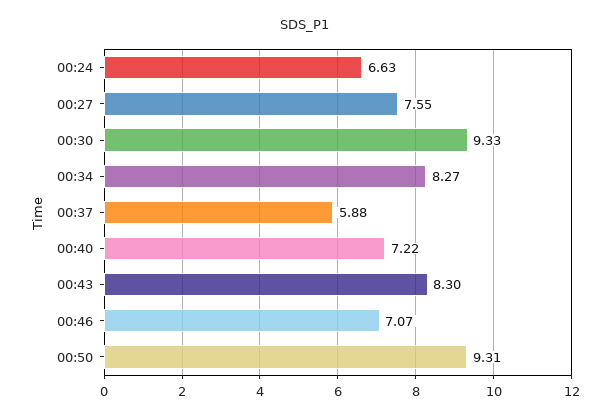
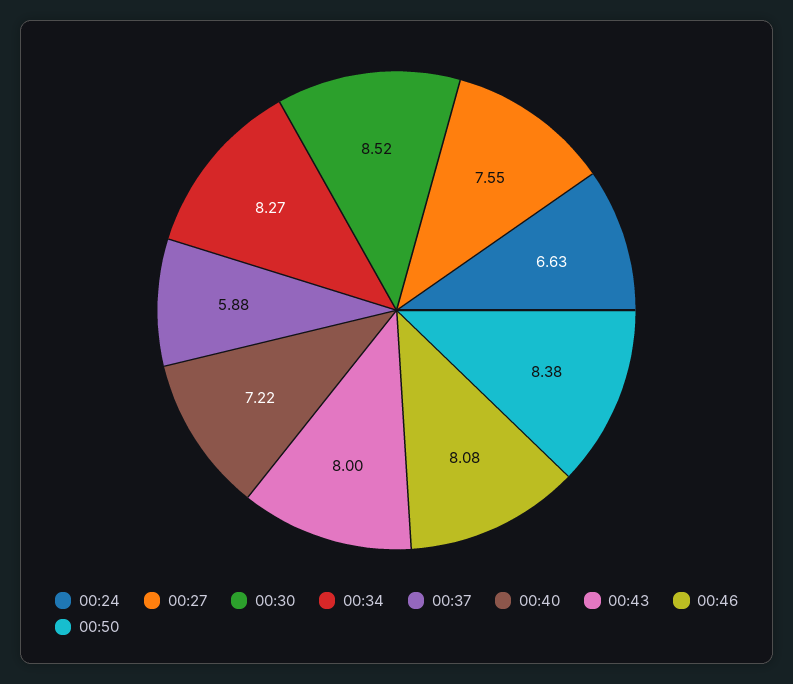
00:30: 9.33 -> 8.52
00:43: 8.3 -> 8
00:46: 7.07 -> 8.08
00:50: 9.31 -> 8.38

